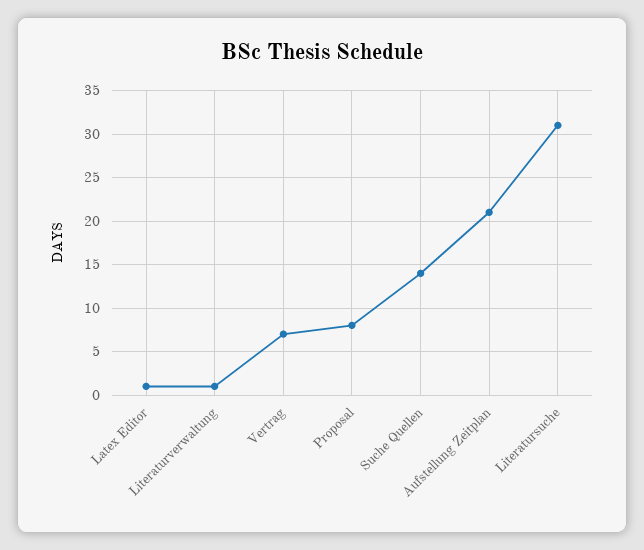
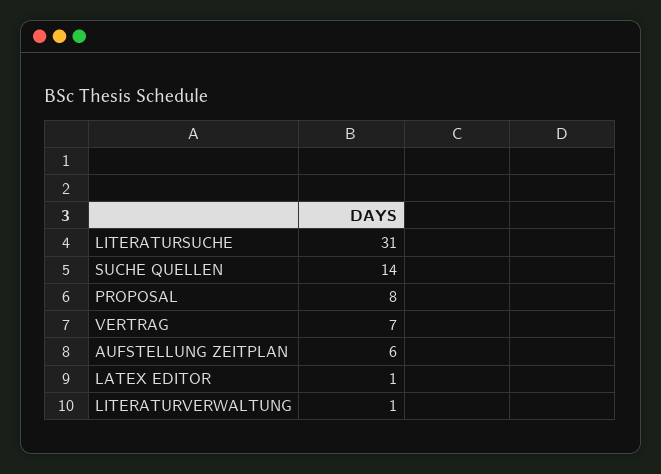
Aufstellung Zeitplan: 21 -> 6

